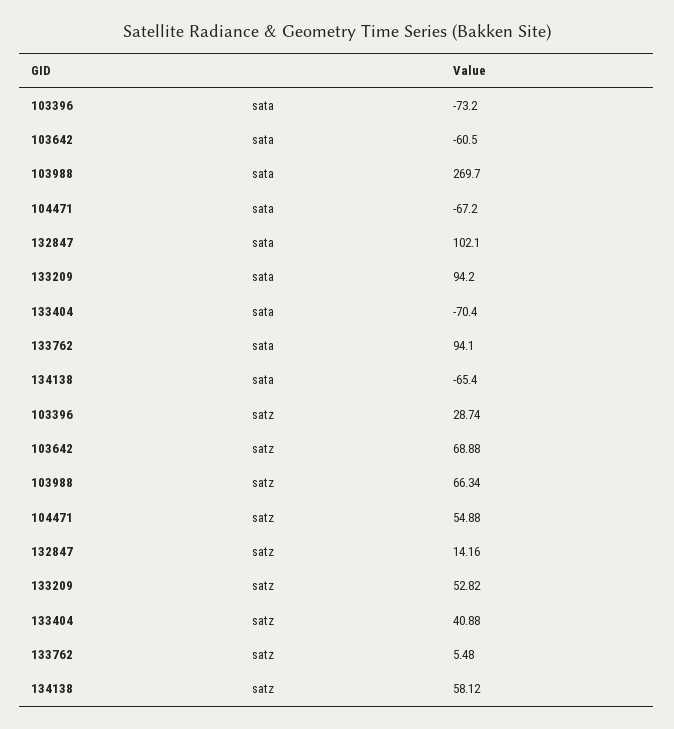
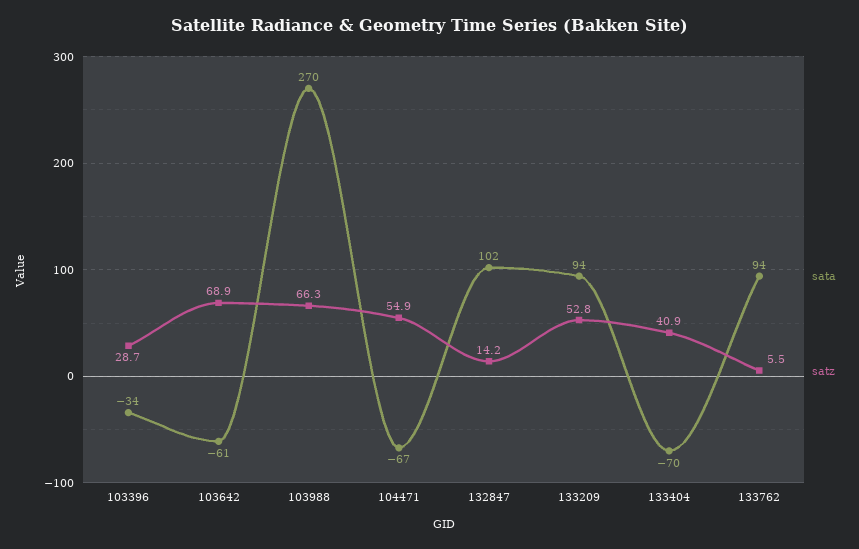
sata, 103396: -73.2 -> -34
sata, 134138: -65.4 -> none
satz, 134138: 58.12 -> none

